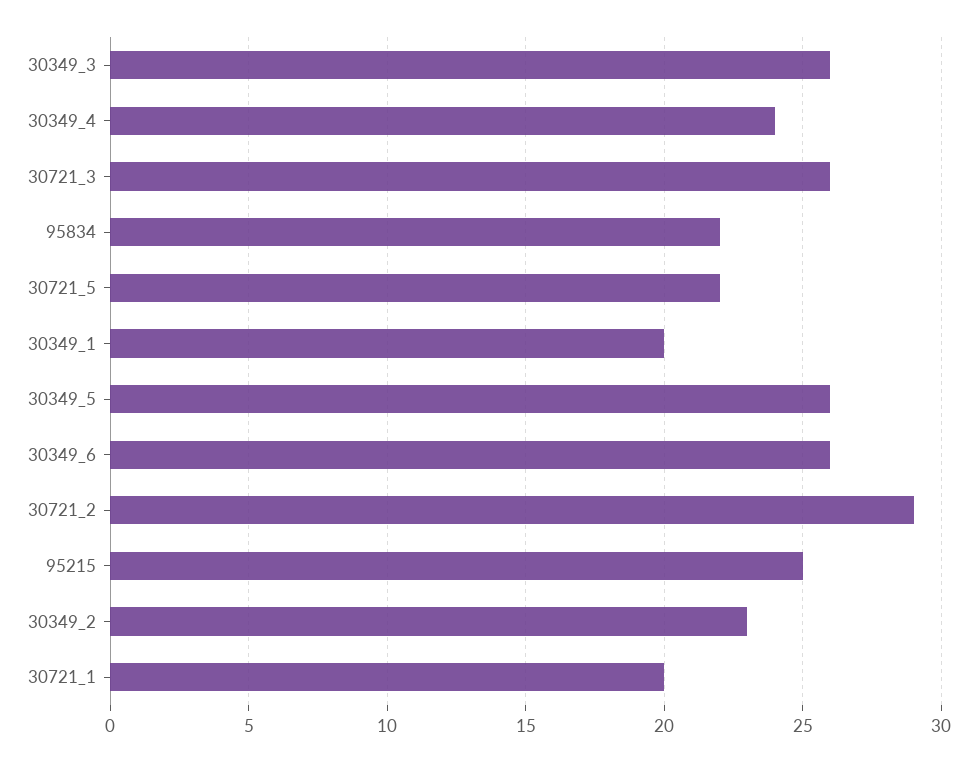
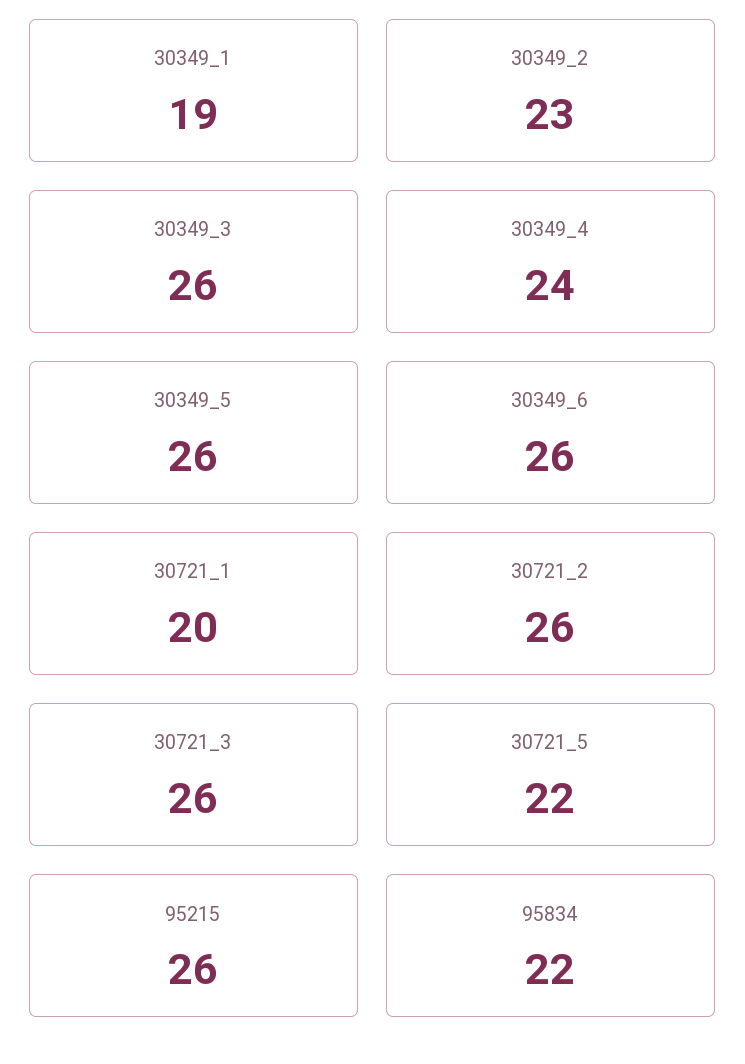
30349_1: 20 -> 19
30721_2: 29 -> 26
95215: 25 -> 26

